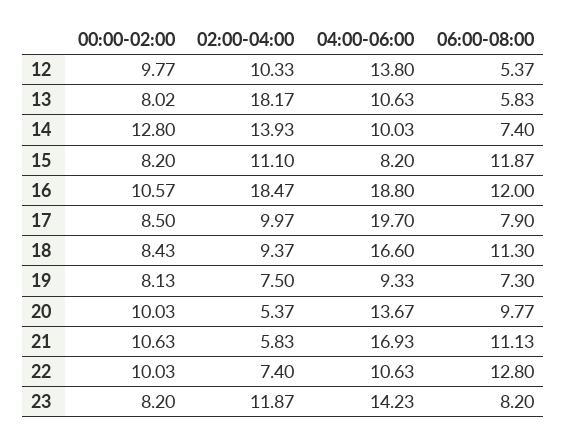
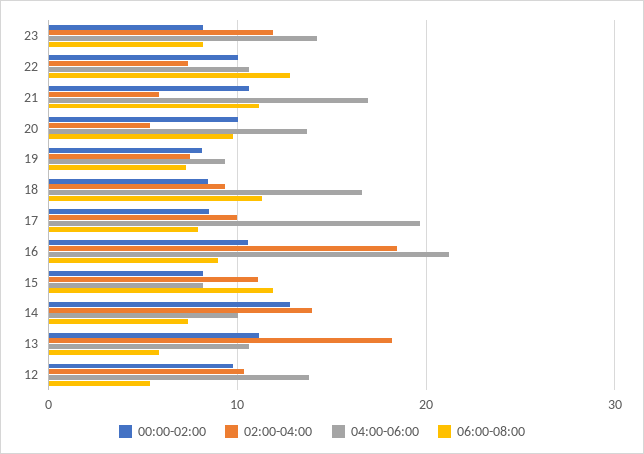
00:00-02:00, 13: 8.02 -> 11
04:00-06:00, 16: 18.8 -> 21
06:00-08:00, 16: 12 -> 9

